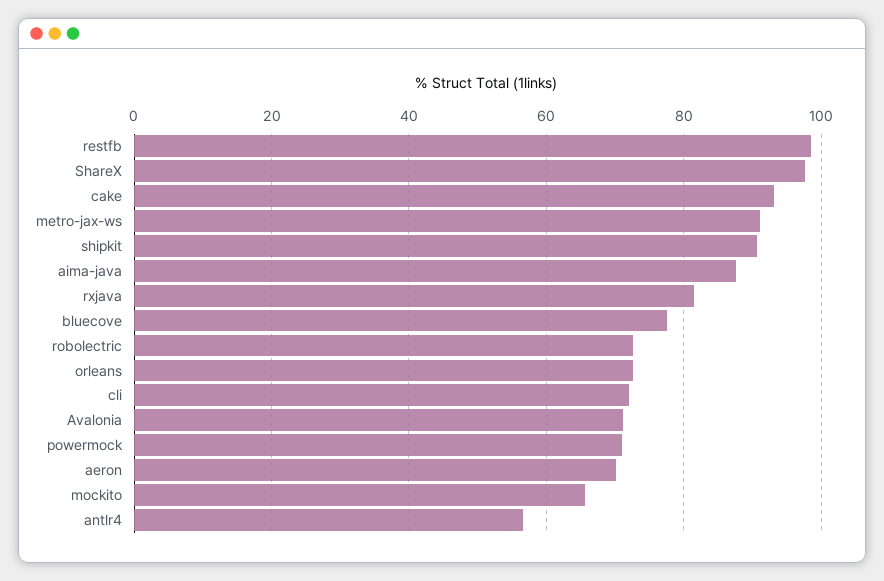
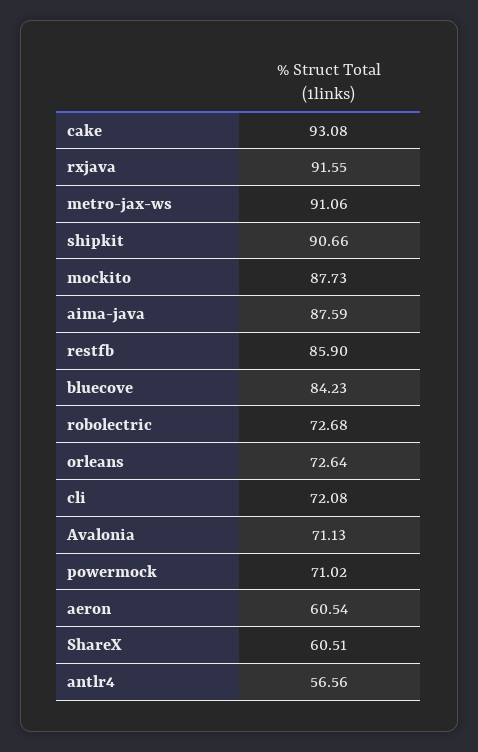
restfb: 98 -> 85.9
ShareX: 98 -> 60.51
rxjava: 82 -> 91.55
bluecove: 78 -> 84.23
aeron: 70 -> 60.54
mockito: 66 -> 87.73

